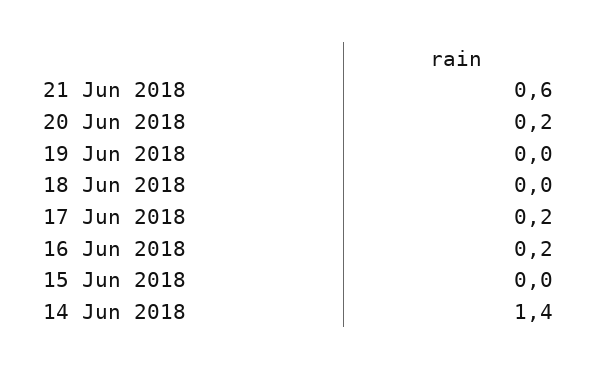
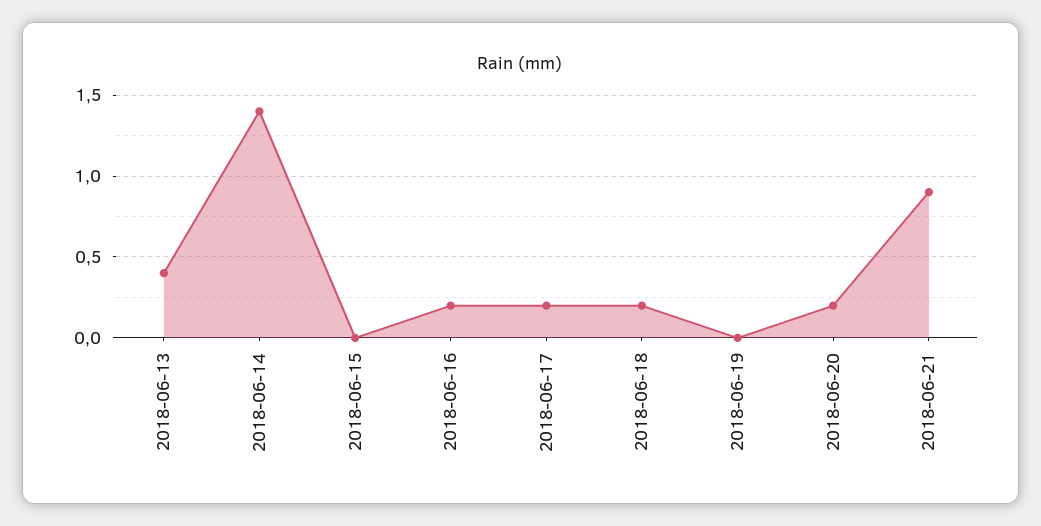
21 Jun 2018: 0.6 -> 0.9
18 Jun 2018: 0 -> 0.2
2018-06-13: none -> 0.4

